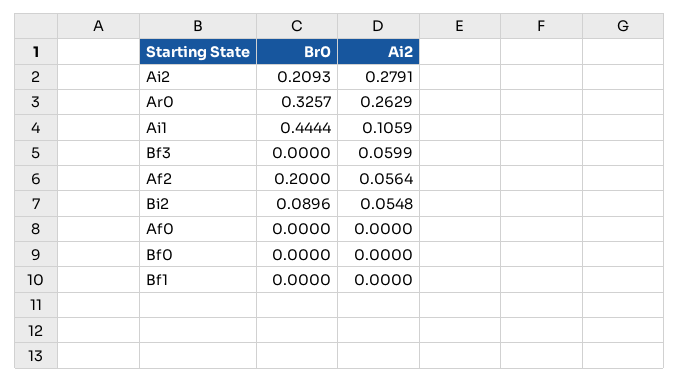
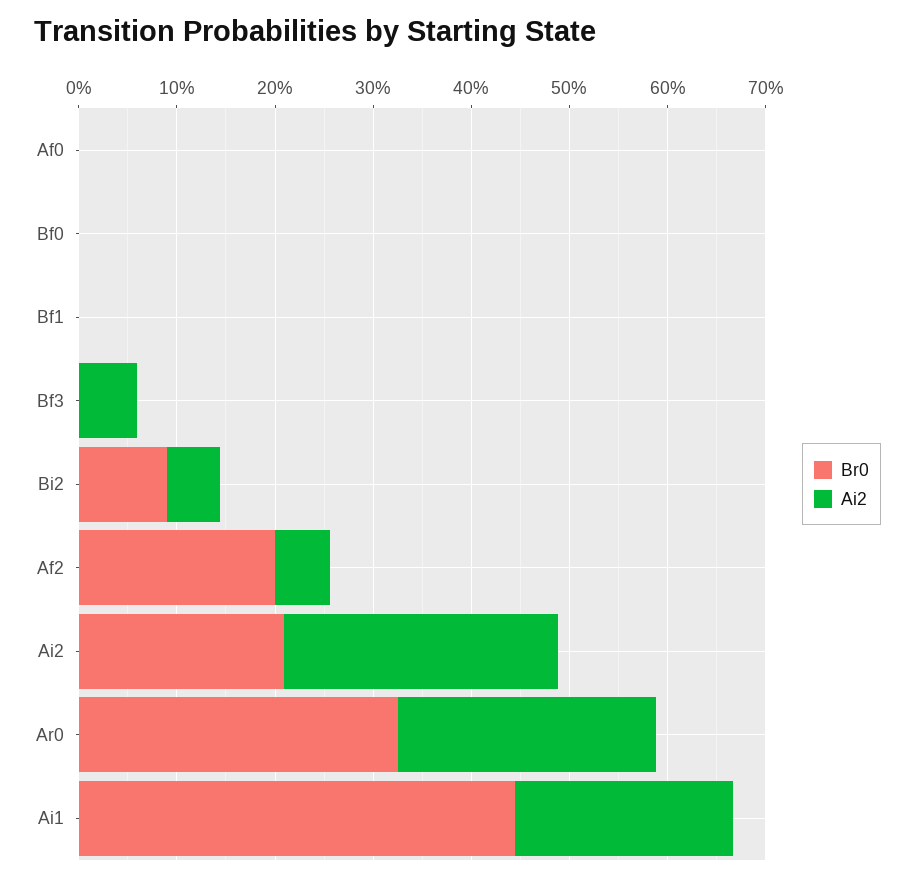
Ai2, Ai1: 0.1059 -> 0.22

